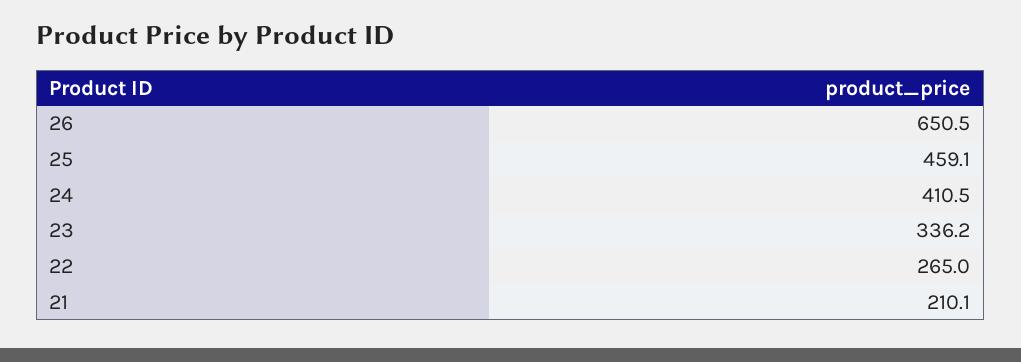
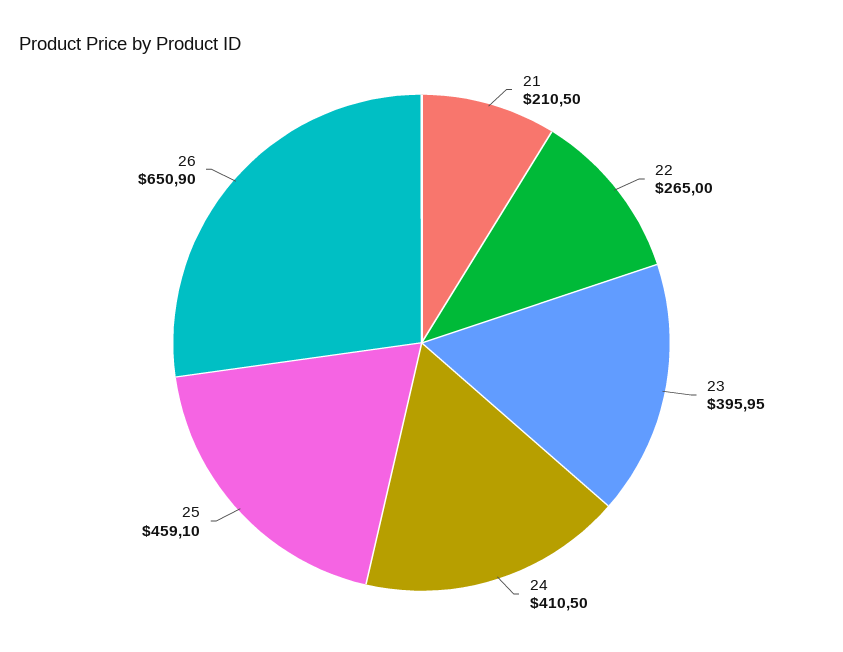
26: 650.5 -> 650.9
23: 336.2 -> 395.95
21: 210.1 -> 210.5

